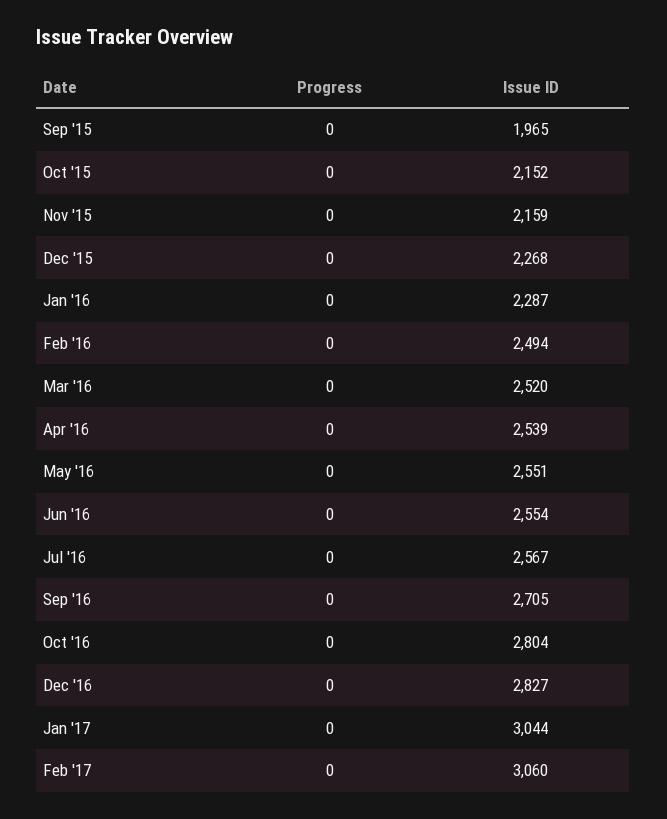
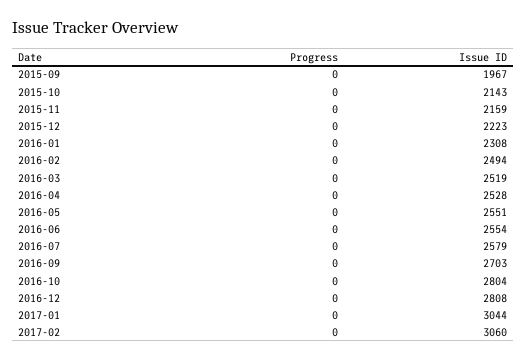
Issue ID, Sep '15: 1965 -> 1967
Issue ID, Oct '15: 2152 -> 2143
Issue ID, Dec '15: 2268 -> 2223
Issue ID, Jan '16: 2287 -> 2308
Issue ID, Mar '16: 2520 -> 2519
Issue ID, Apr '16: 2539 -> 2528
Issue ID, Jul '16: 2567 -> 2579
Issue ID, Sep '16: 2705 -> 2703
Issue ID, Dec '16: 2827 -> 2808

